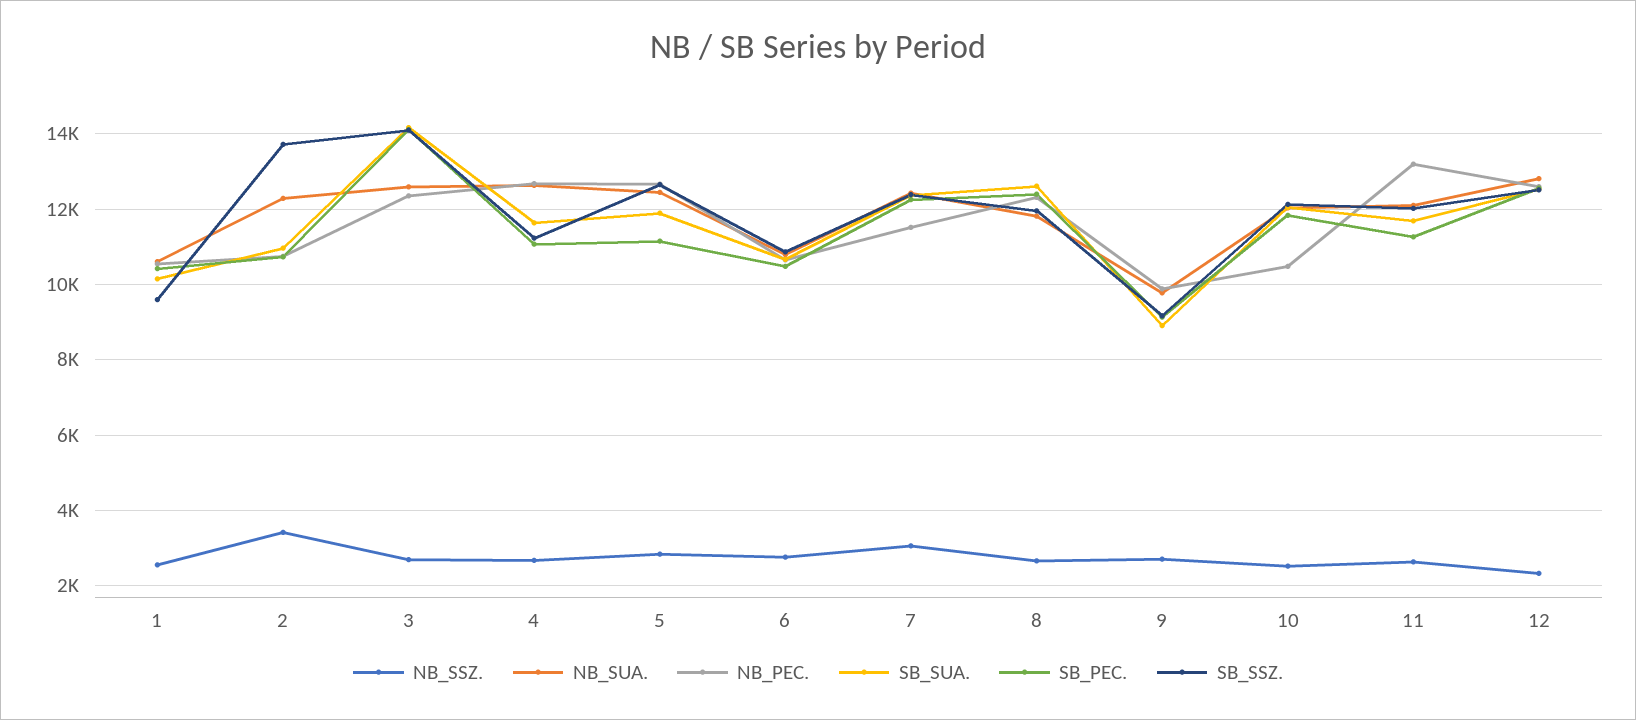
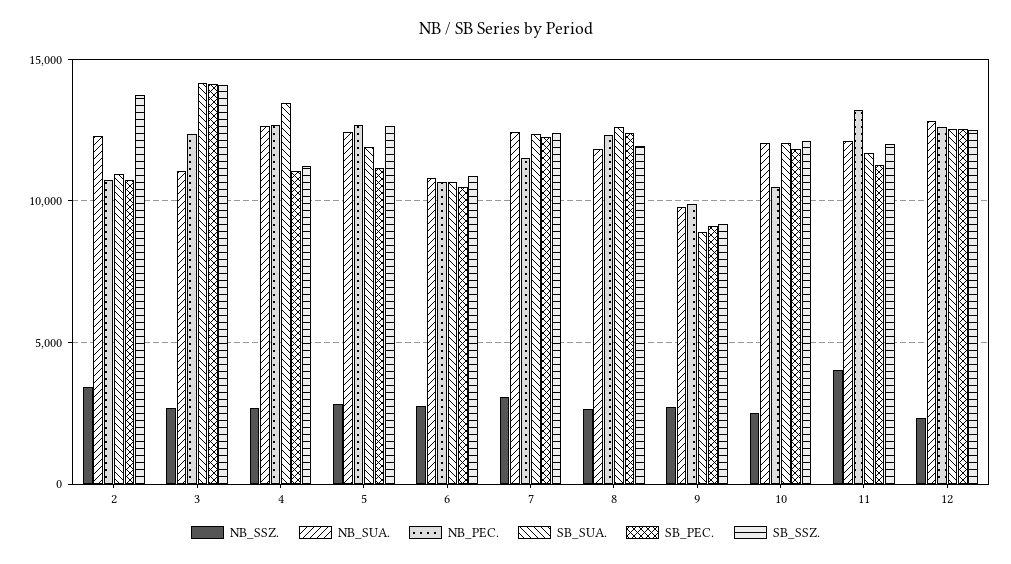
NB_SSZ., 1: 2600 -> none
NB_SUA., 1: 10600 -> none
NB_PEC., 1: 10600 -> none
SB_SUA., 1: 10200 -> none
SB_PEC., 1: 10400 -> none
SB_SSZ., 1: 9600 -> none
NB_SUA., 3: 12600 -> 11000
SB_SUA., 4: 11600 -> 13500
NB_SSZ., 11: 2600 -> 4000

